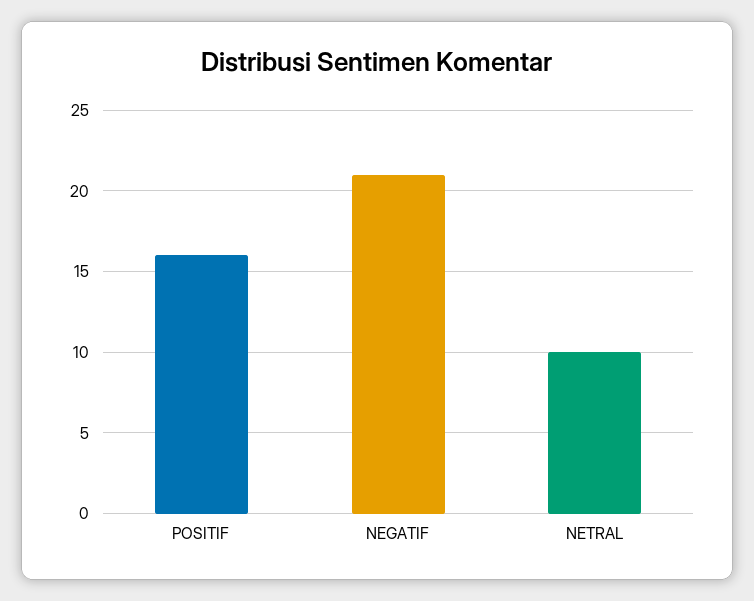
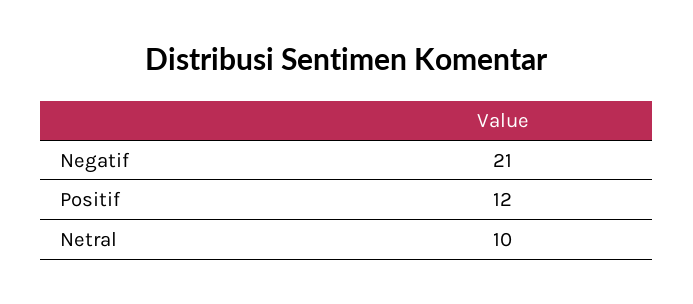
POSITIF: 16 -> 12

